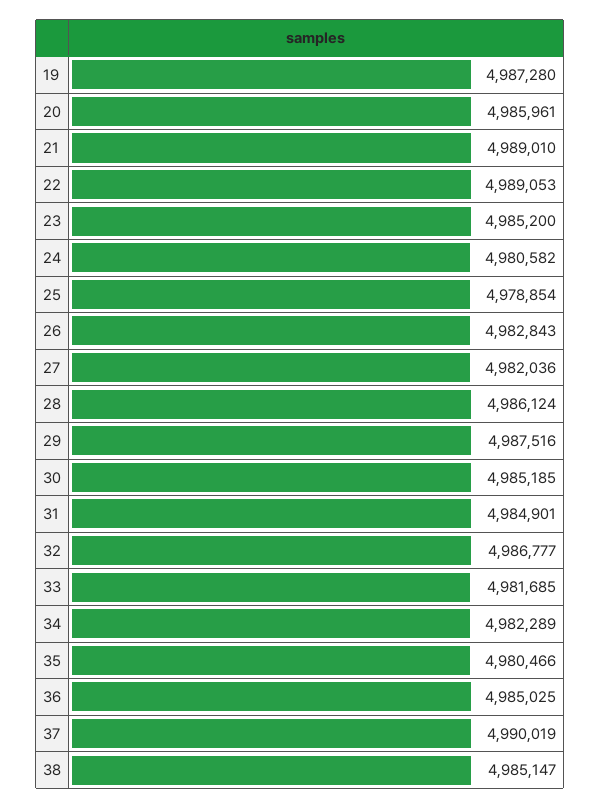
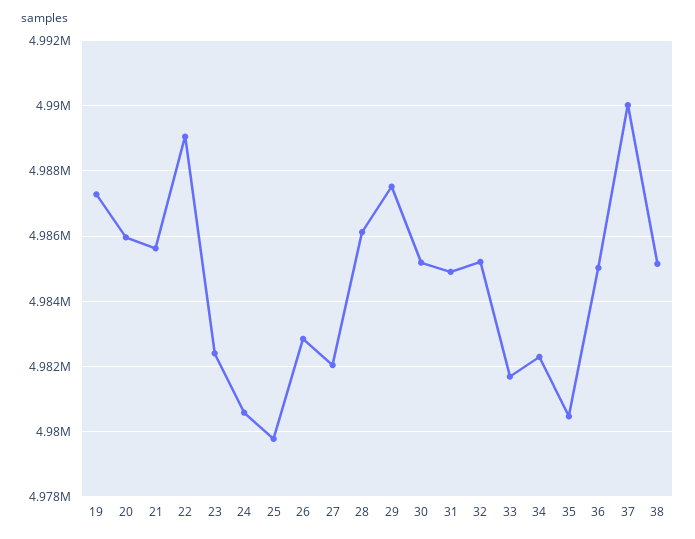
21: 4989010 -> 4985600
23: 4985200 -> 4982400
25: 4978854 -> 4979800
32: 4986777 -> 4985200

